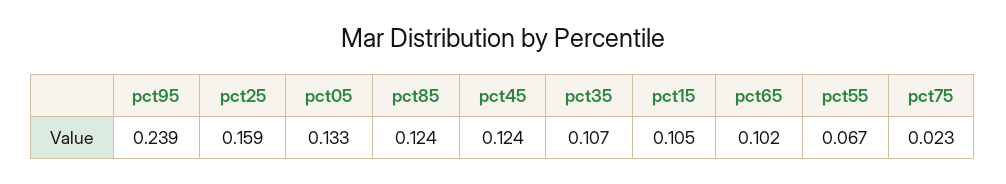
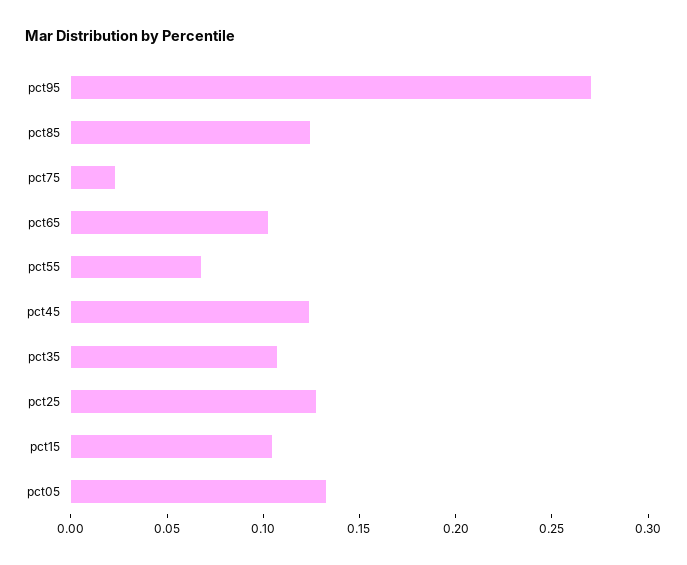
pct95: 0.239 -> 0.27
pct25: 0.159 -> 0.13

